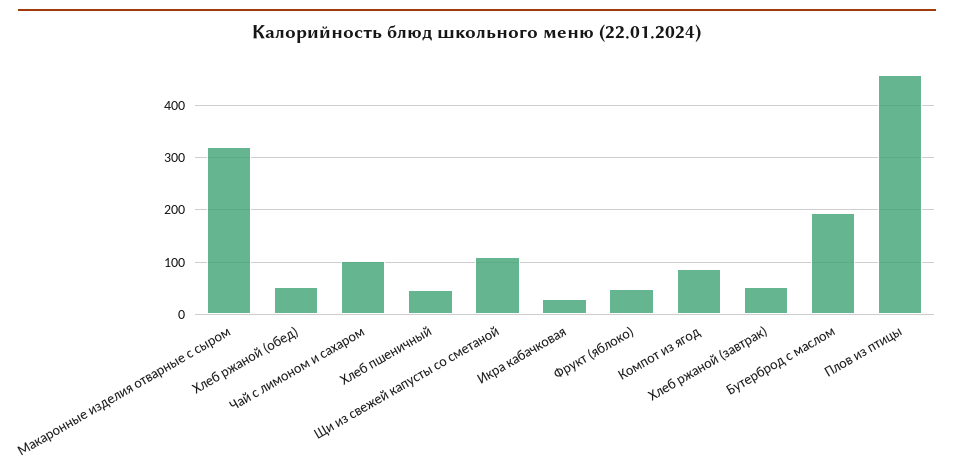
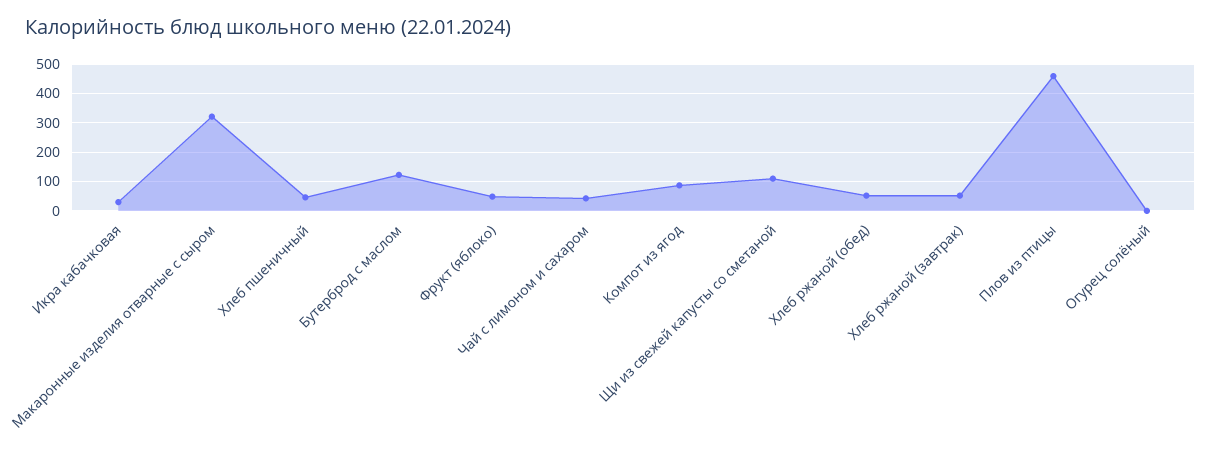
Чай с лимоном и сахаром: 100 -> 50
Бутерброд с маслом: 200 -> 125
Огурец солёный: none -> 0

